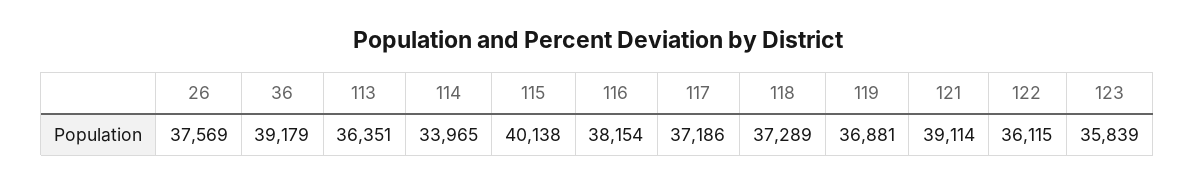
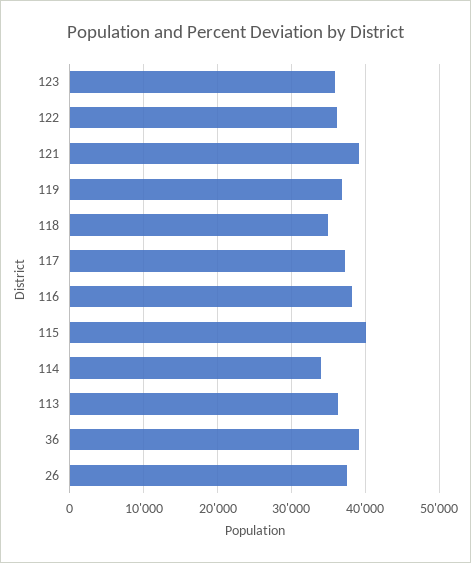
118: 37289 -> 35000

